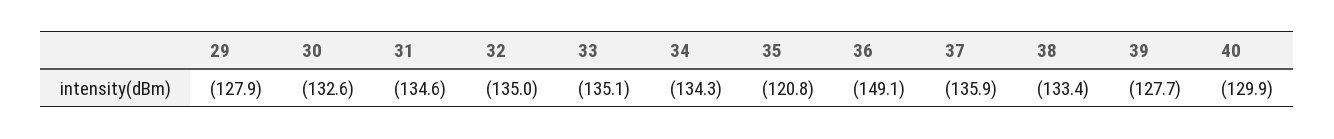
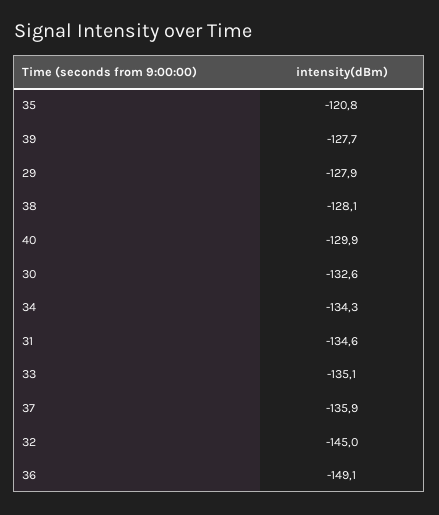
32: -135 -> -145
38: -133.4 -> -128.1

